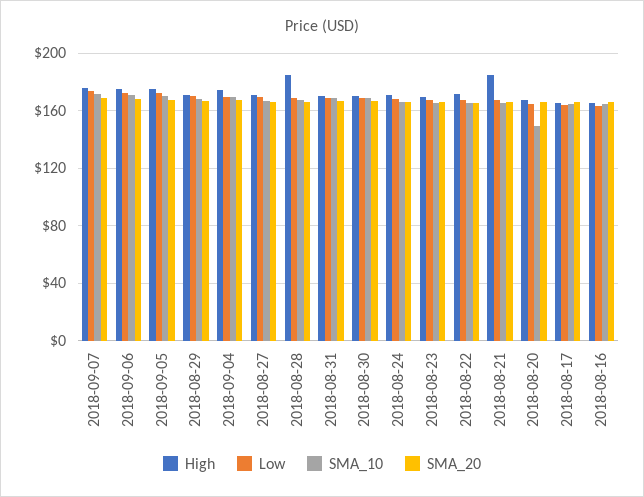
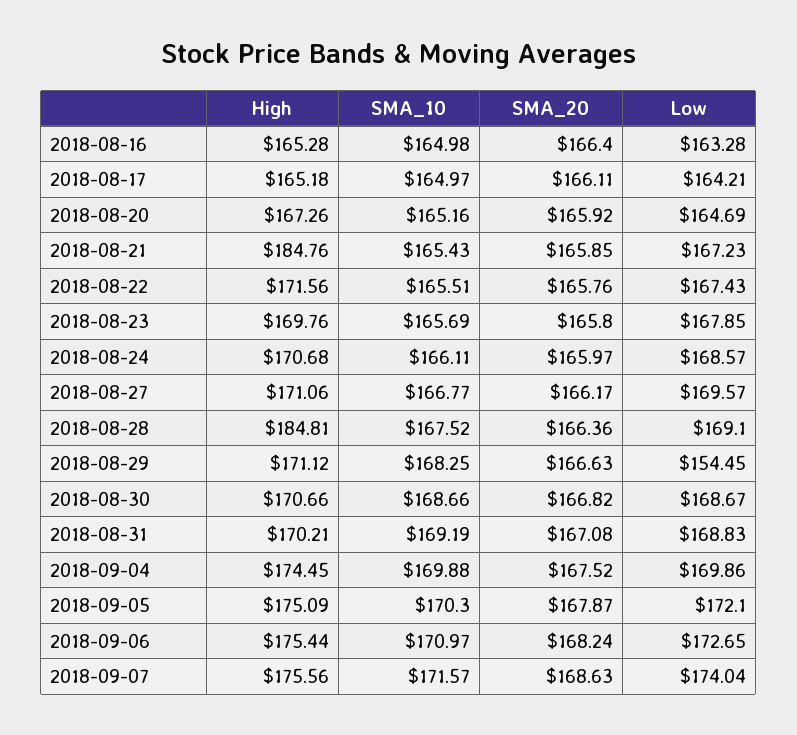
Low, 2018-08-29: 170 -> 154.45
SMA_10, 2018-08-20: 150 -> 165.16

